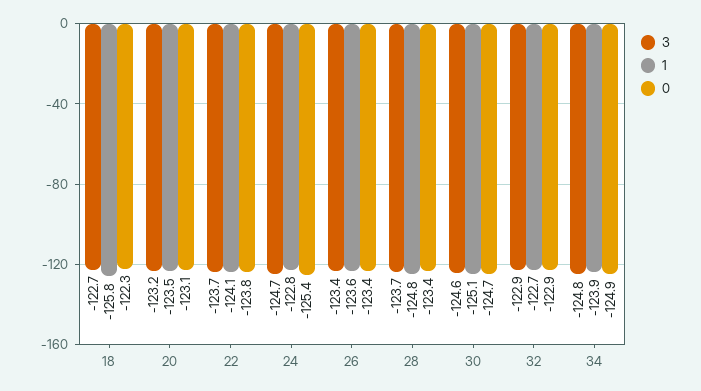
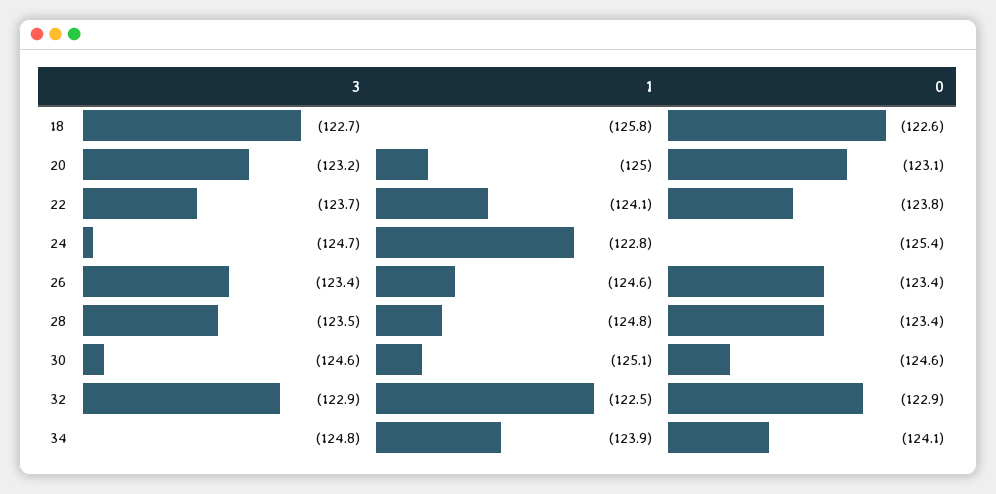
0, 18: -122.3 -> -122.6
1, 20: -123.5 -> -125
1, 26: -123.6 -> -124.6
3, 28: -123.7 -> -123.5
0, 30: -124.7 -> -124.6
1, 32: -122.7 -> -122.5
0, 34: -124.9 -> -124.1

